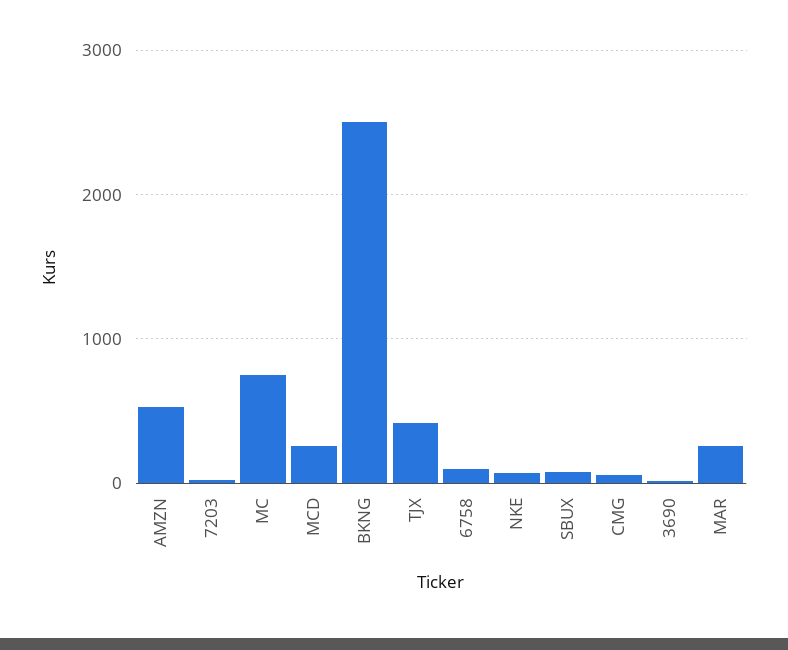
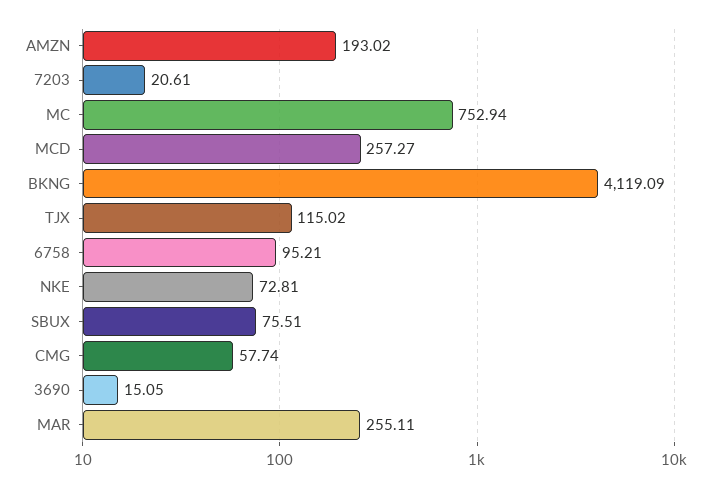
AMZN: 500 -> 193.02
BKNG: 2500 -> 4119.09
TJX: 400 -> 115.02

